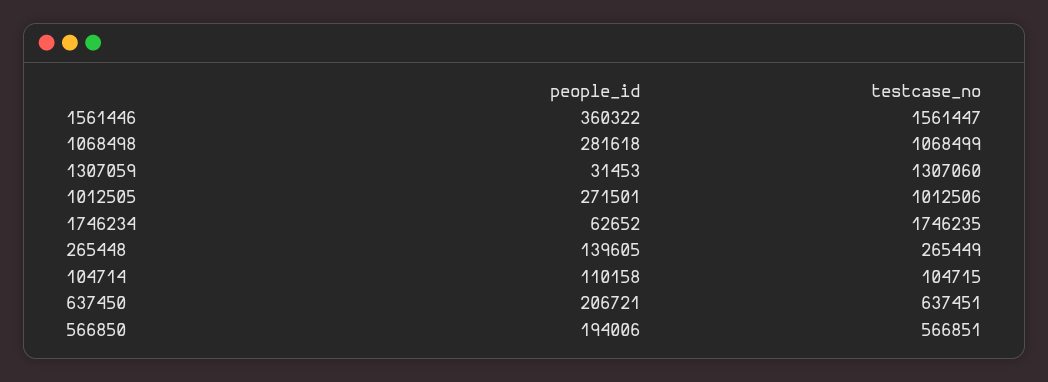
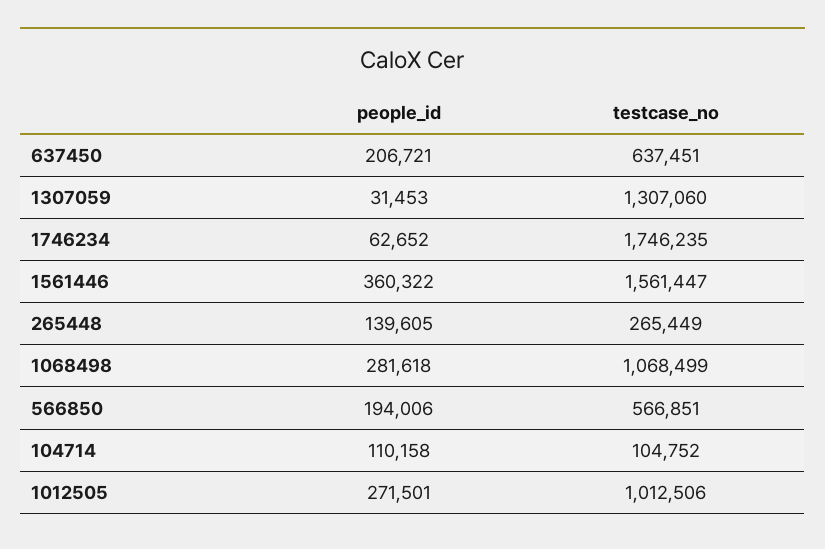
testcase_no, 104714: 104715 -> 104752

